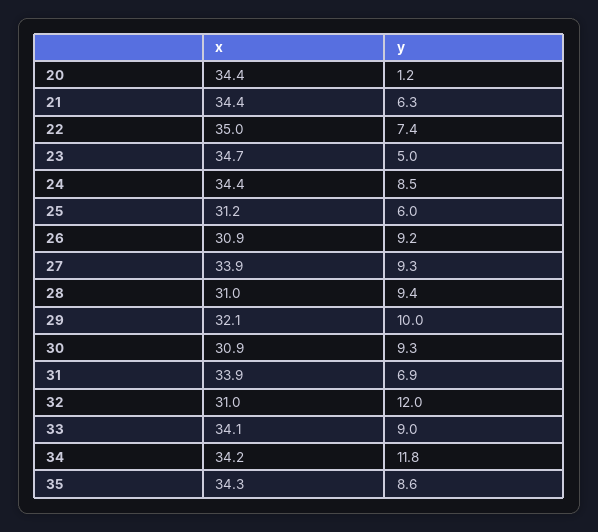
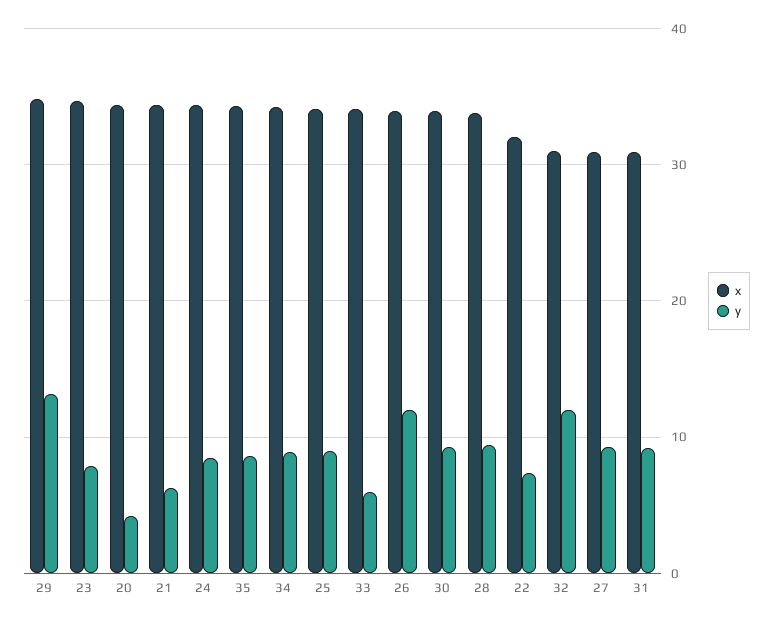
y, 20: 1.2 -> 4
x, 22: 35 -> 32
y, 23: 5 -> 8
x, 25: 31.2 -> 34
y, 25: 6 -> 9
x, 26: 30.9 -> 34
y, 26: 9.2 -> 12
x, 27: 33.9 -> 31
x, 28: 31 -> 34
x, 29: 32.1 -> 35
y, 29: 10 -> 13
x, 30: 30.9 -> 34
x, 31: 33.9 -> 31
y, 31: 6.9 -> 9
y, 33: 9 -> 6
y, 34: 11.8 -> 9

